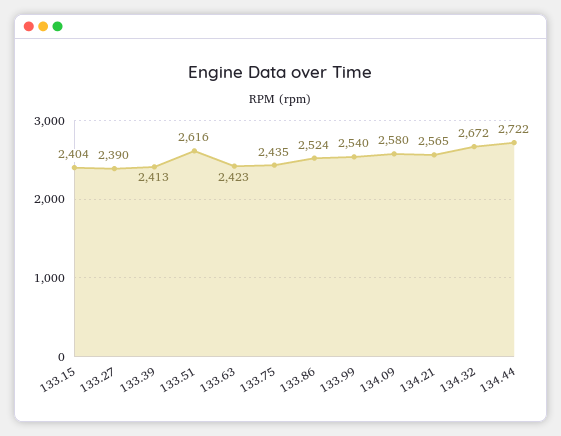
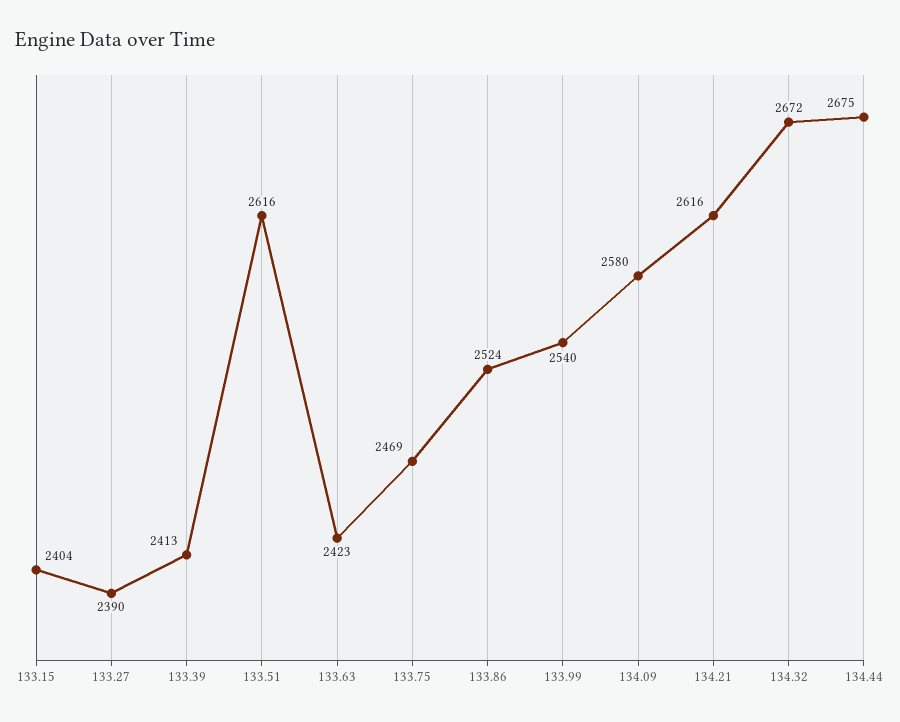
133.75: 2435 -> 2469
134.21: 2565 -> 2616
134.44: 2722 -> 2675

